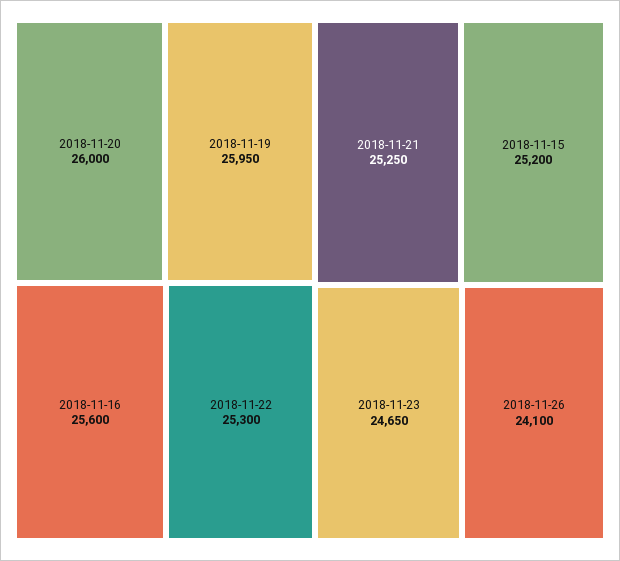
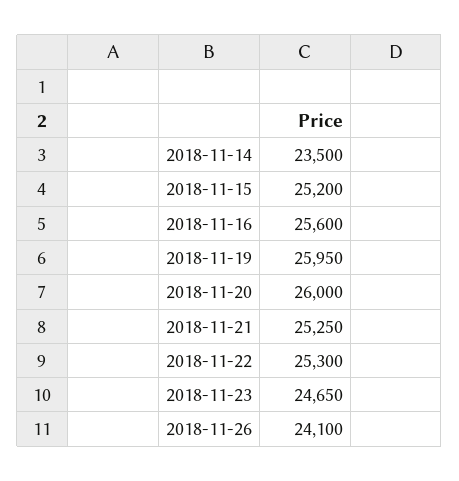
2018-11-14: none -> 23500

